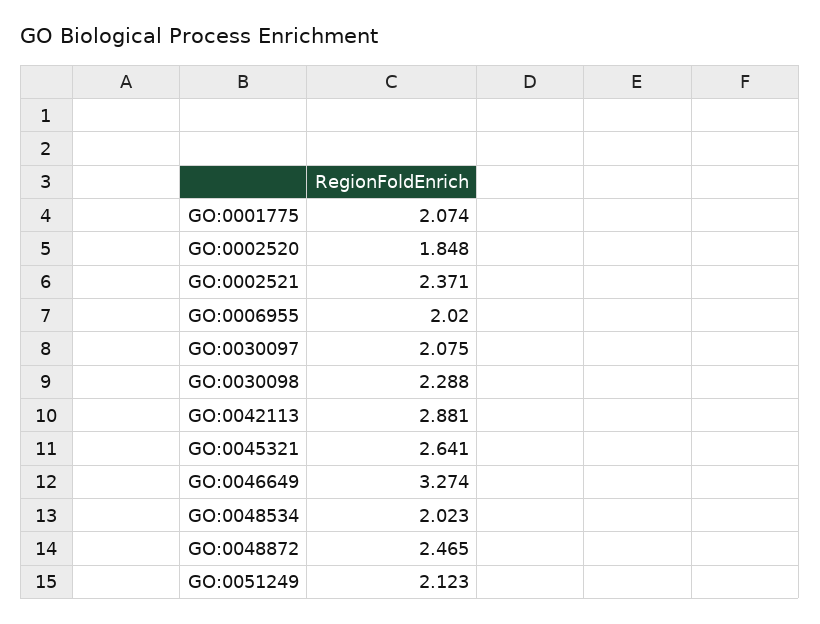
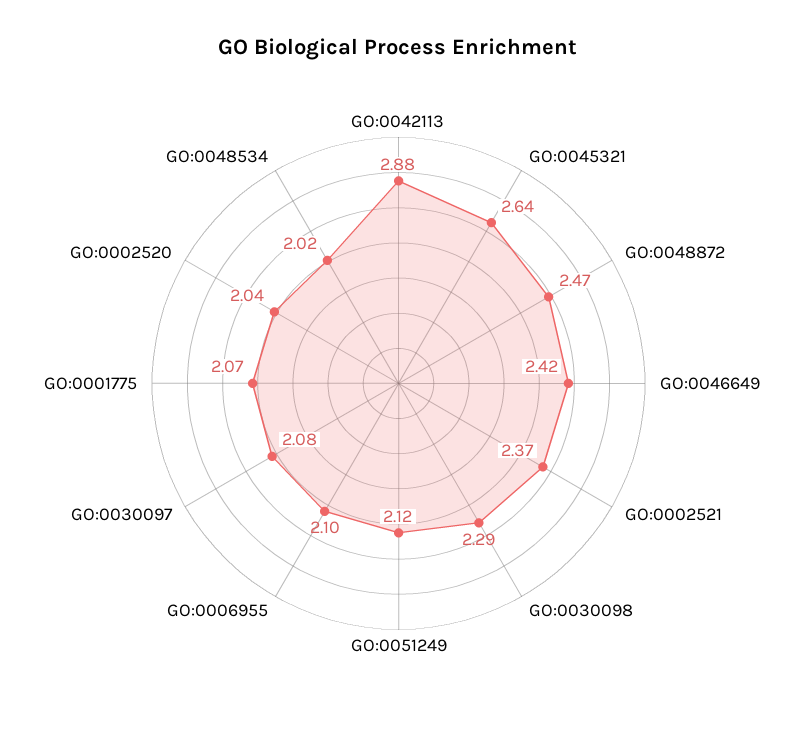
GO:0002520: 1.848 -> 2.04
GO:0006955: 2.02 -> 2.1
GO:0046649: 3.274 -> 2.42

